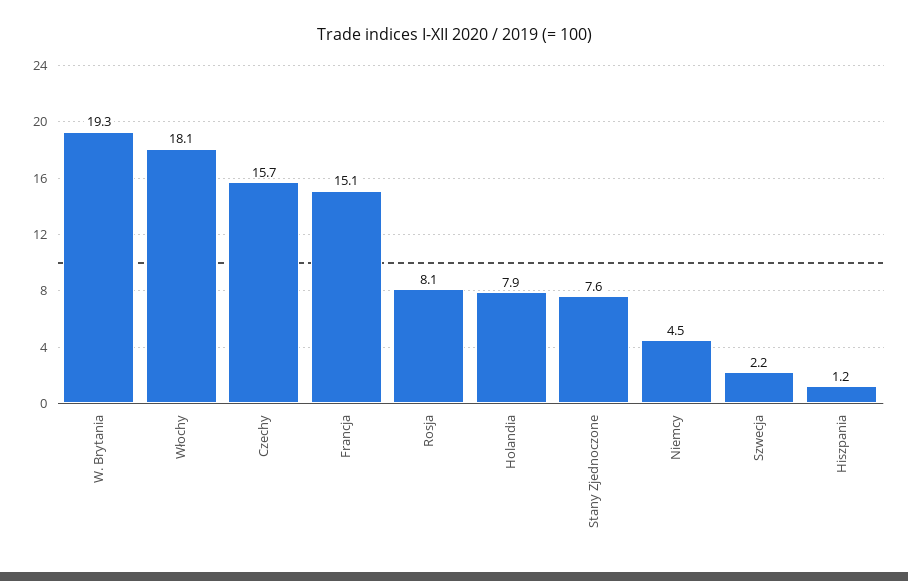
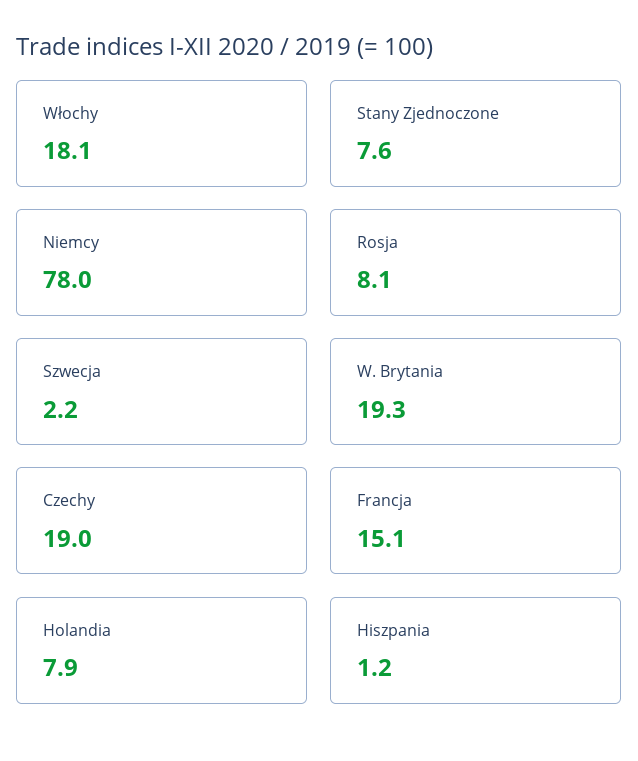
Czechy: 15.7 -> 19
Niemcy: 4.5 -> 78

